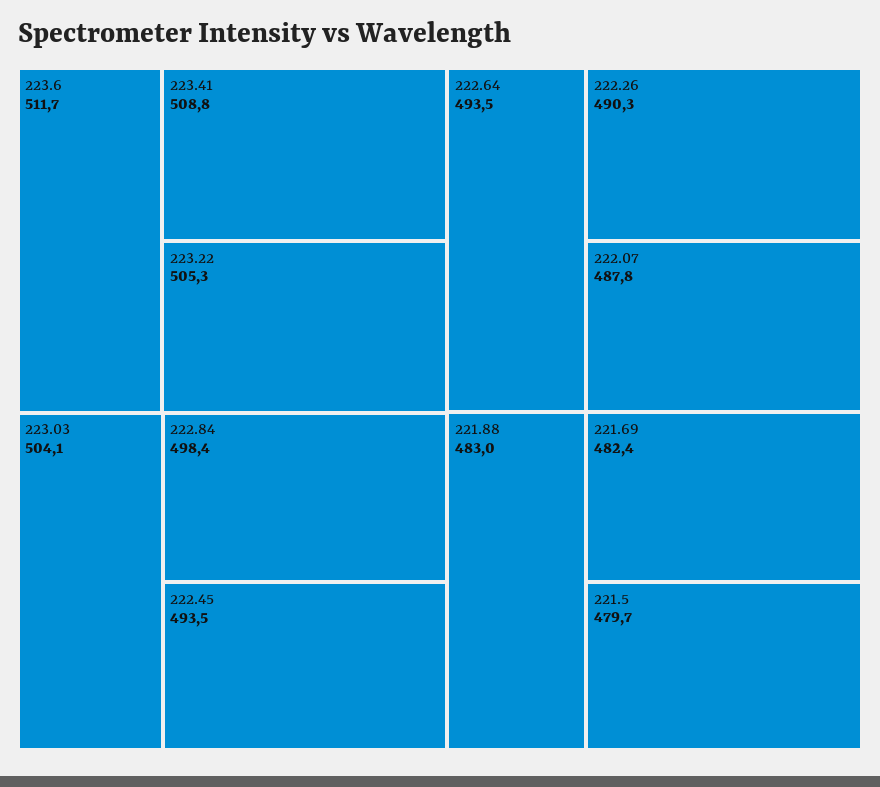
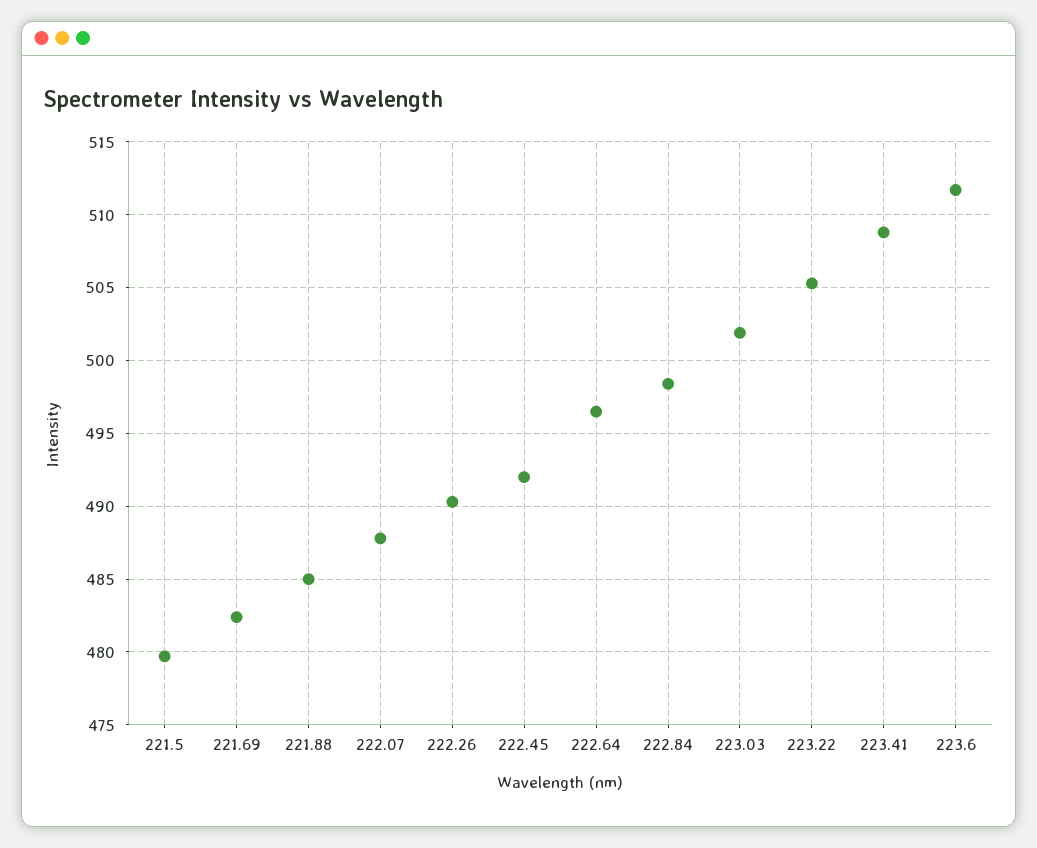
223.03: 504.1 -> 502
222.45: 493.5 -> 492
222.64: 493.5 -> 496.5
221.88: 483 -> 485

